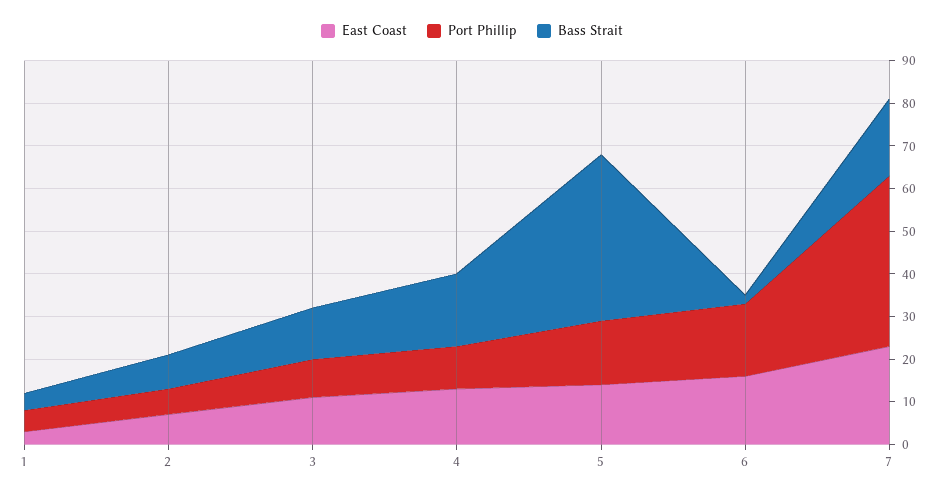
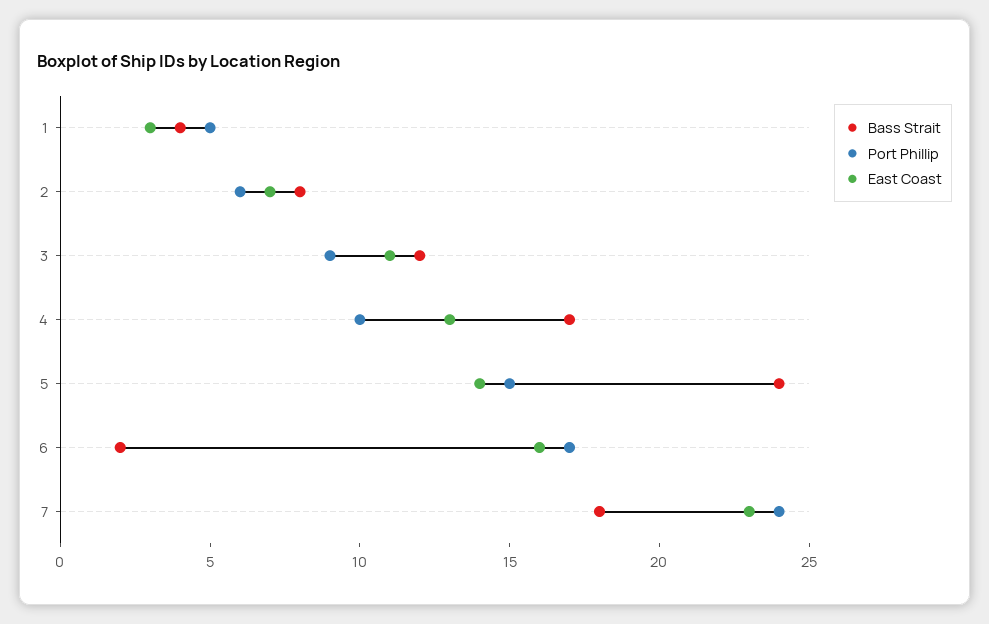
Bass Strait, 5: 40 -> 24
Port Phillip, 7: 40 -> 24

